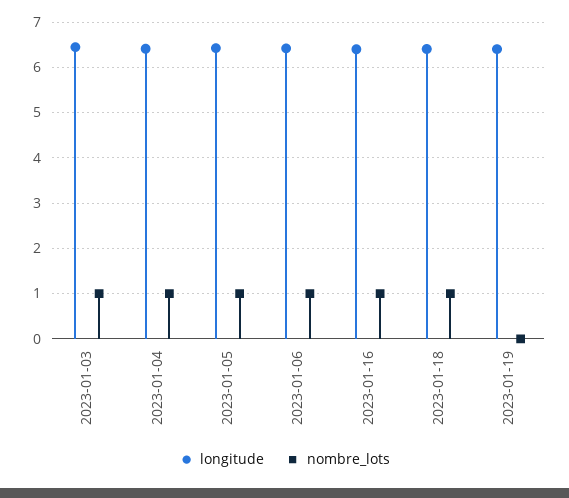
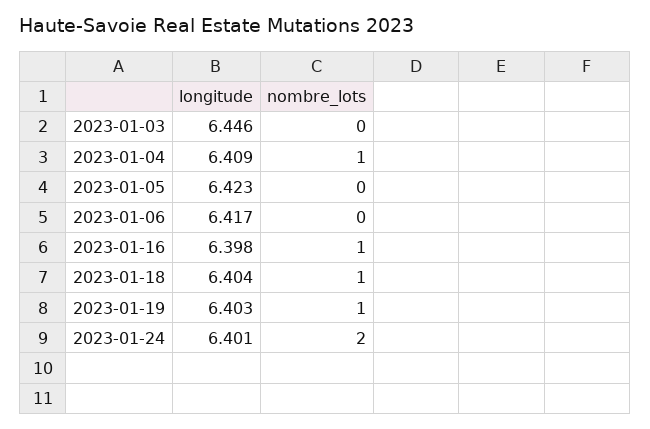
nombre_lots, 2023-01-03: 1 -> 0
nombre_lots, 2023-01-05: 1 -> 0
nombre_lots, 2023-01-06: 1 -> 0
nombre_lots, 2023-01-19: 0 -> 1
longitude, 2023-01-24: none -> 6.401
nombre_lots, 2023-01-24: none -> 2

